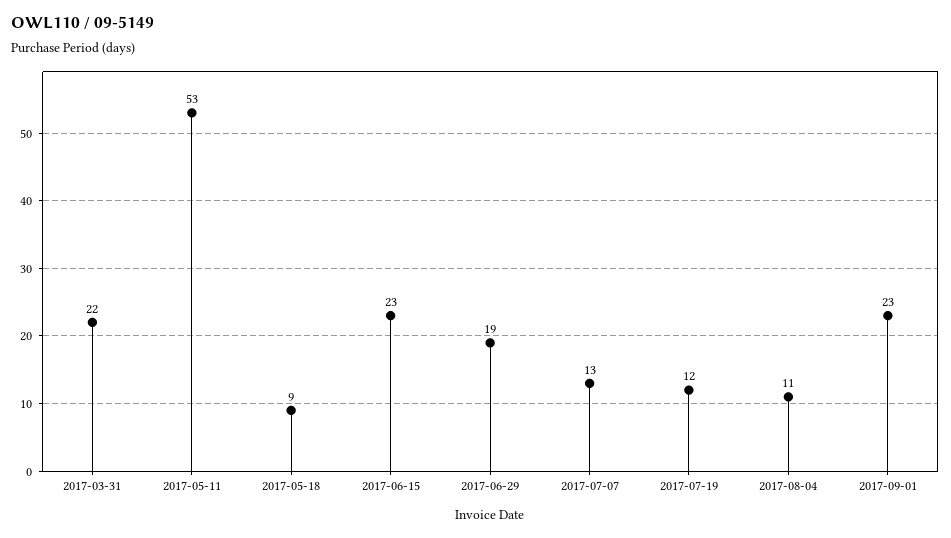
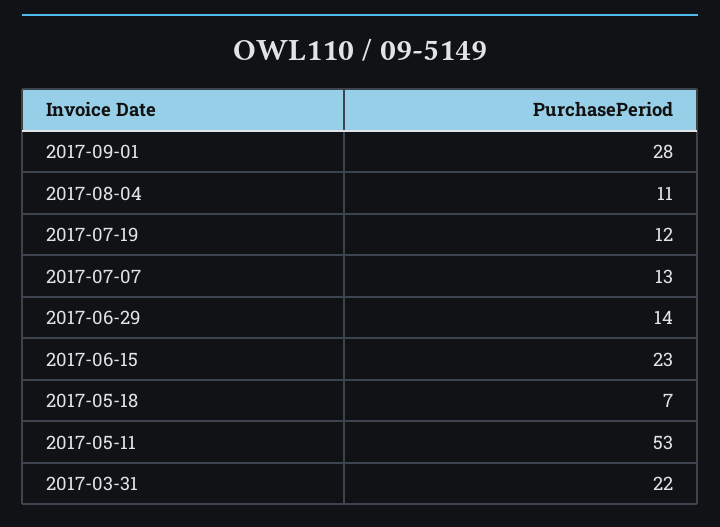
2017-05-18: 9 -> 7
2017-06-29: 19 -> 14
2017-09-01: 23 -> 28

